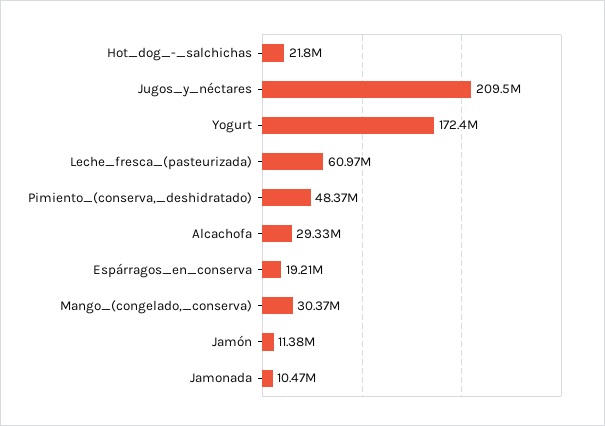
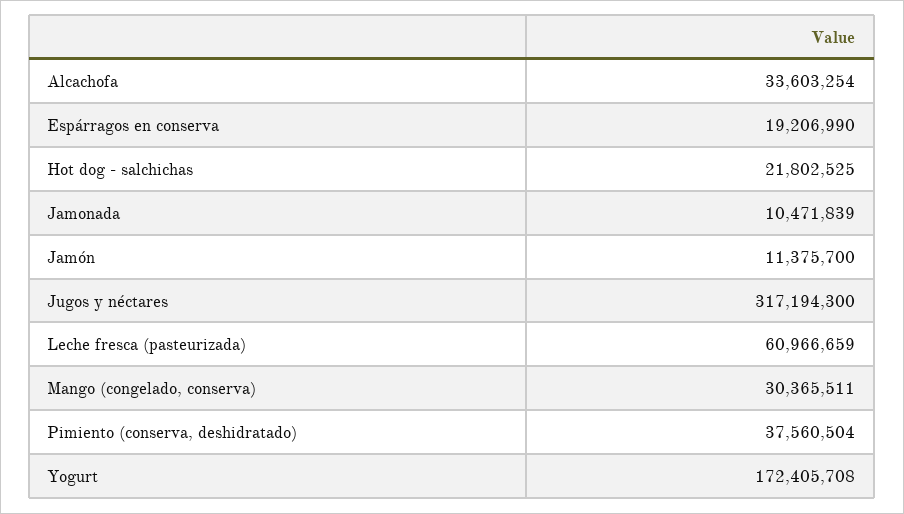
Jugos_y_néctares: 209500000 -> 317194300
Pimiento_(conserva,_deshidratado): 48370000 -> 37560504
Alcachofa: 29330000 -> 33603254

